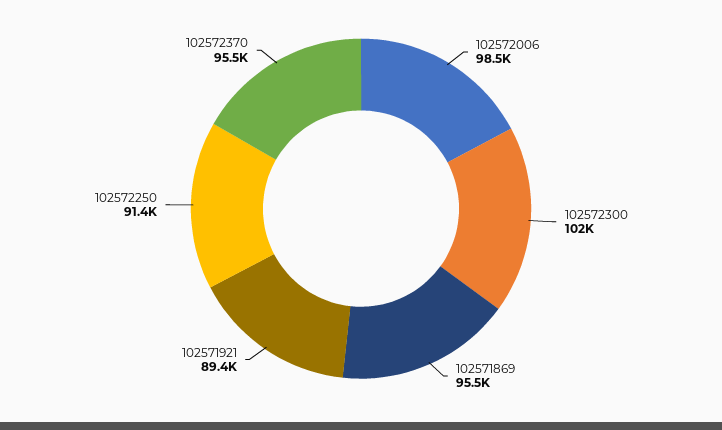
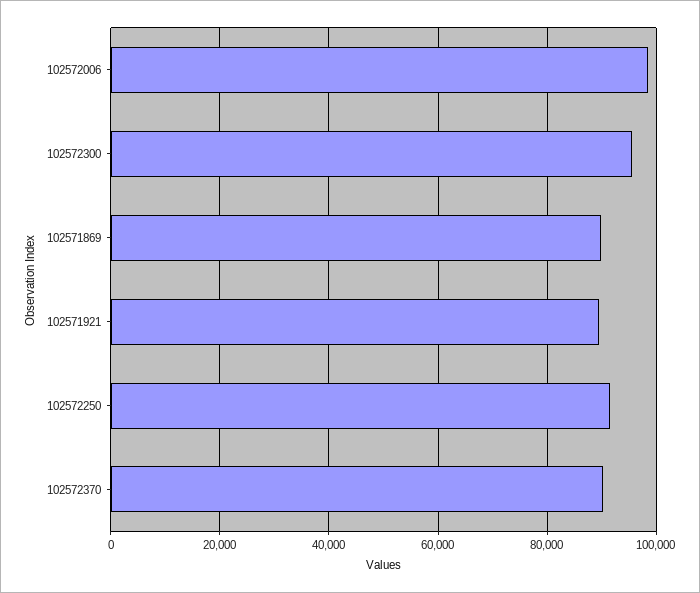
102572300: 102000 -> 96000
102571869: 95500 -> 90000
102572370: 95500 -> 90000

